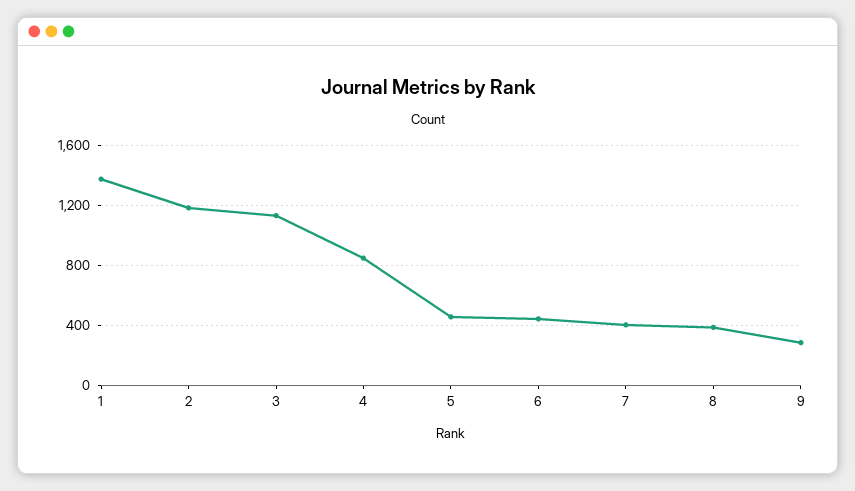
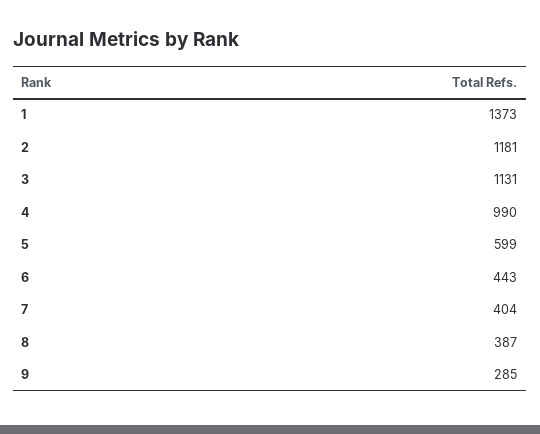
4: 850 -> 990
5: 450 -> 599

